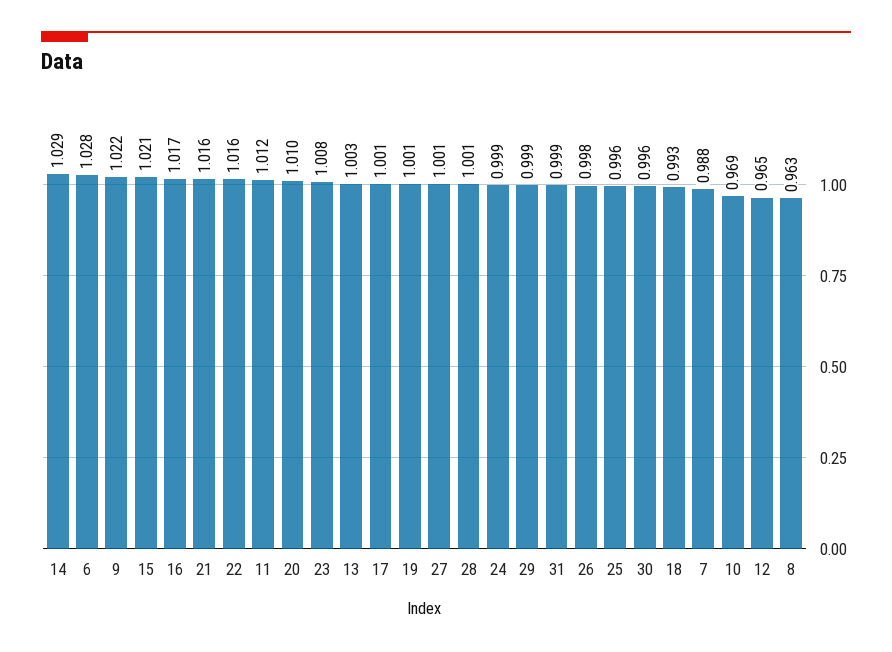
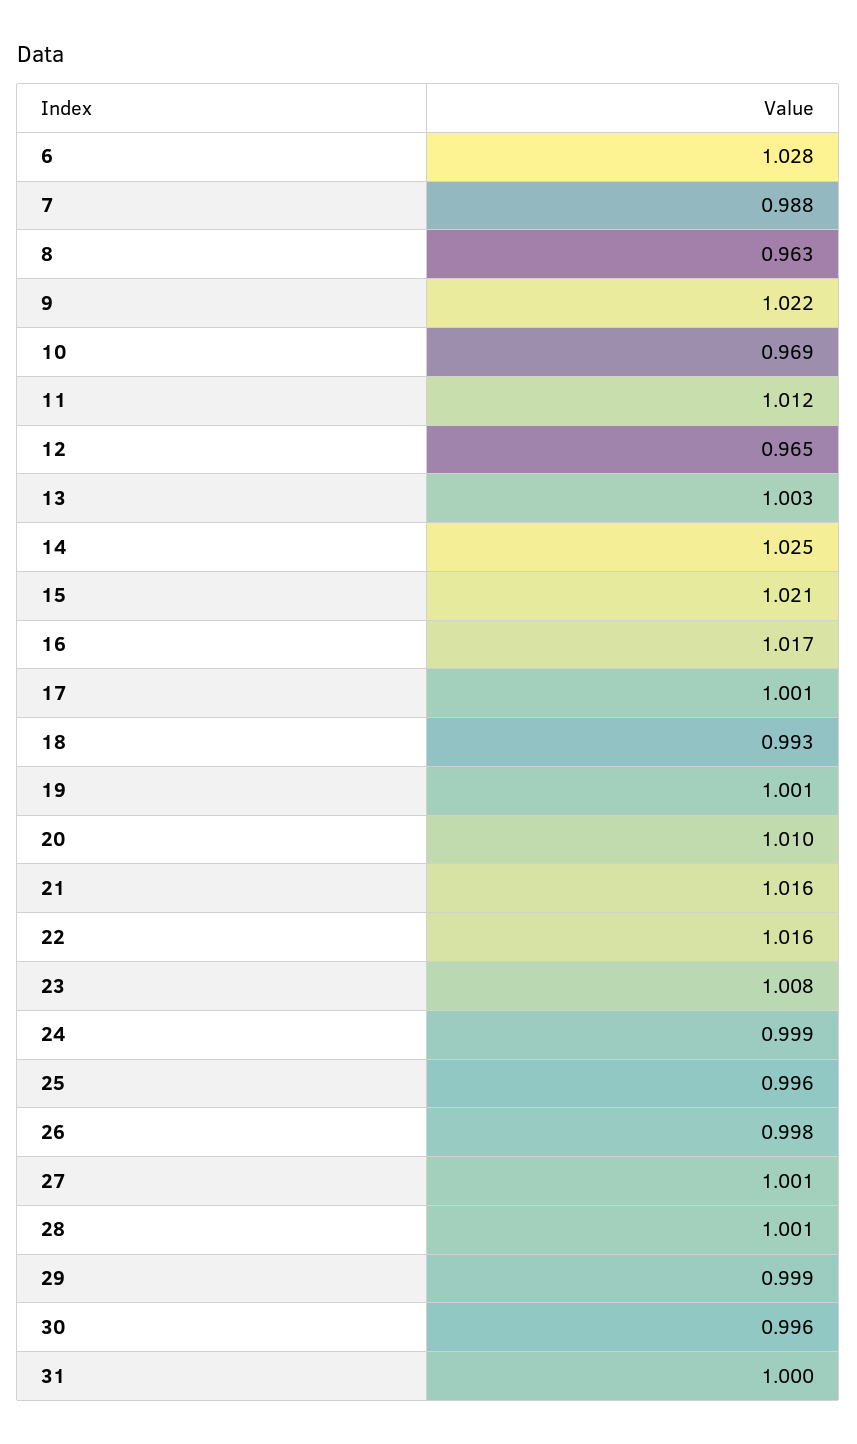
14: 1.029 -> 1.025
31: 0.999 -> 1

